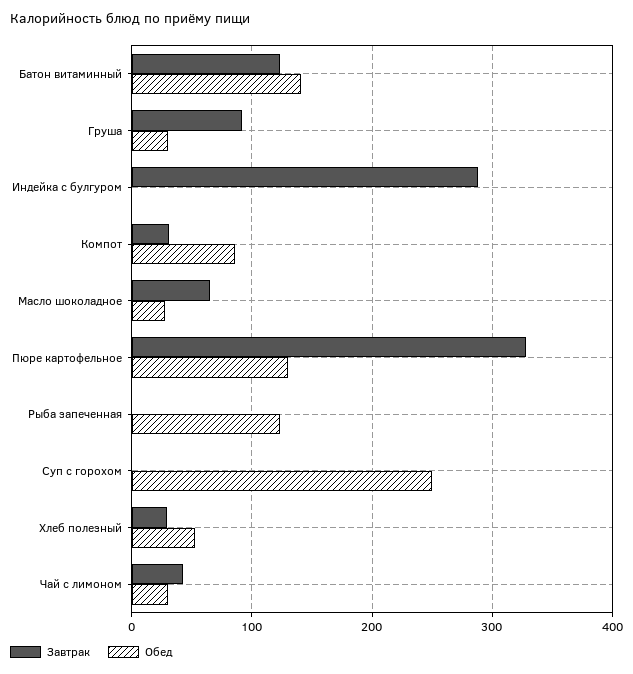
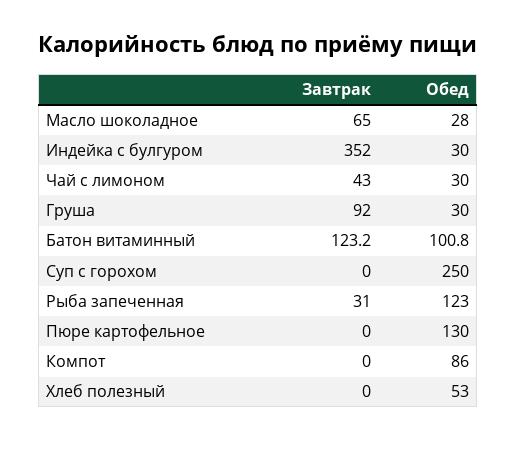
Обед, Батон витаминный: 140 -> 100.8
Завтрак, Индейка с булгуром: 290 -> 352
Обед, Индейка с булгуром: 0 -> 30
Завтрак, Компот: 30 -> 0
Завтрак, Пюре картофельное: 330 -> 0
Завтрак, Рыба запеченная: 0 -> 31
Завтрак, Хлеб полезный: 30 -> 0

